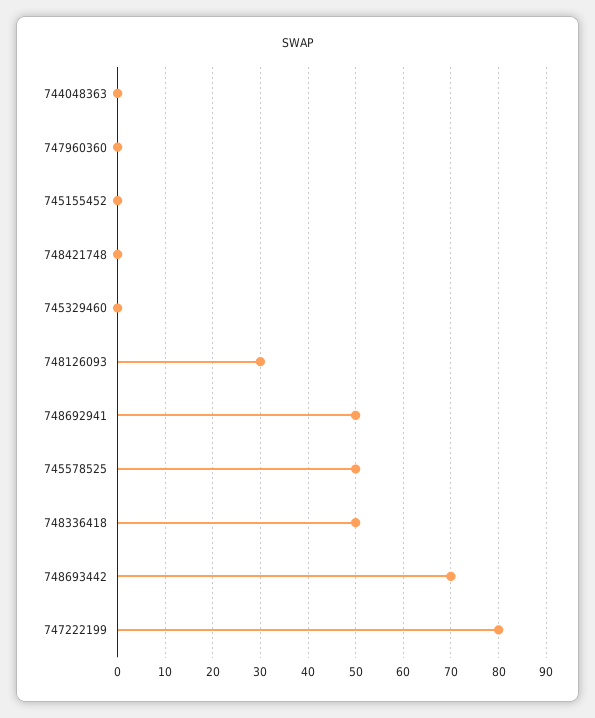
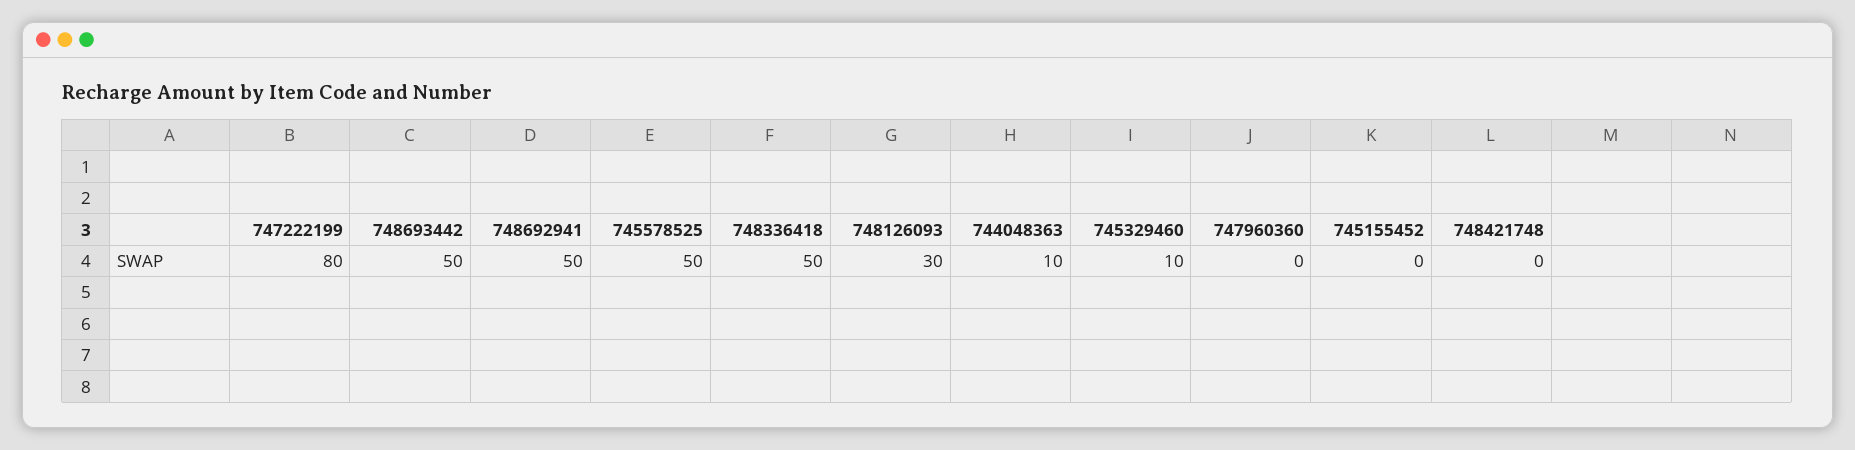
744048363: 0 -> 10
745329460: 0 -> 10
748693442: 70 -> 50

